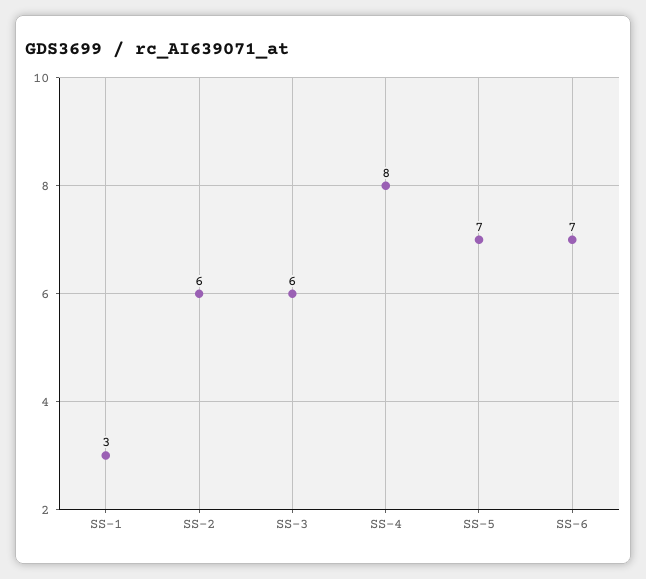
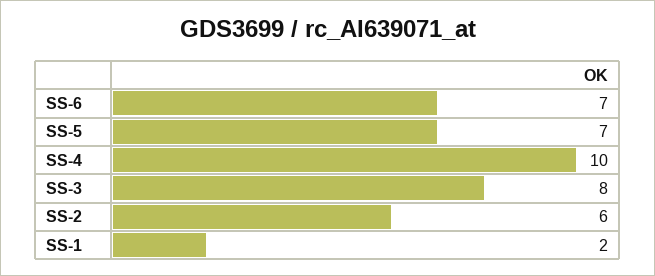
SS-1: 3 -> 2
SS-3: 6 -> 8
SS-4: 8 -> 10

